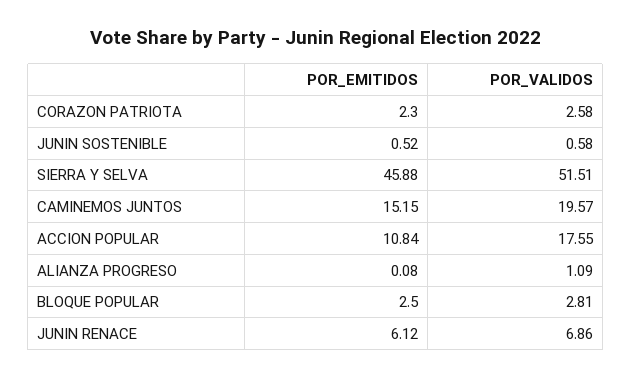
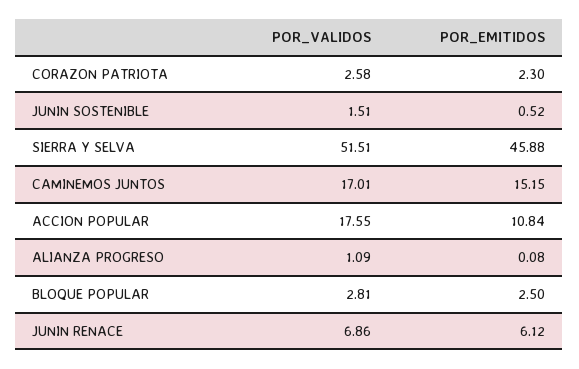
POR_VALIDOS, JUNIN SOSTENIBLE: 0.58 -> 1.51
POR_VALIDOS, CAMINEMOS JUNTOS: 19.57 -> 17.01

